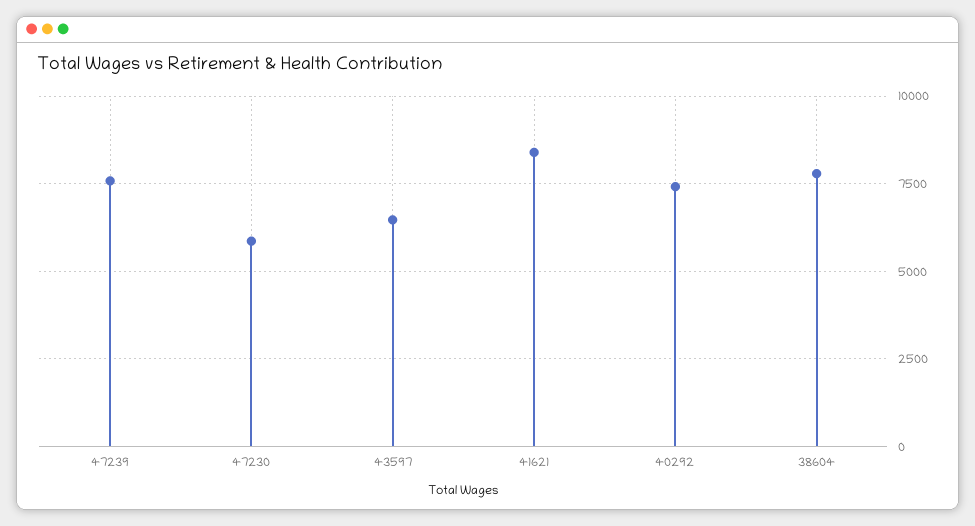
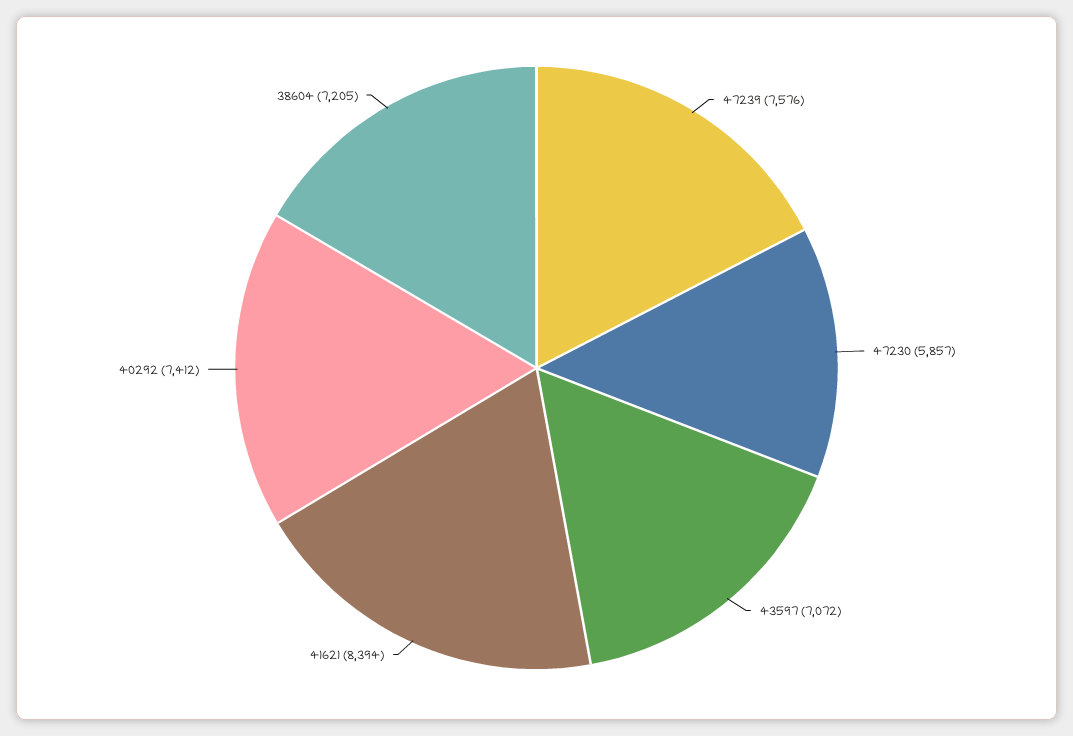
43597: 6500 -> 7072
38604: 7750 -> 7205

